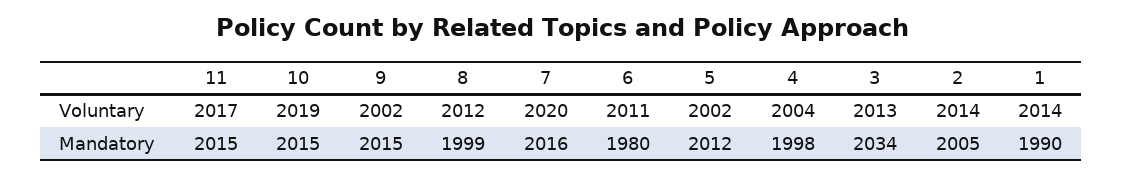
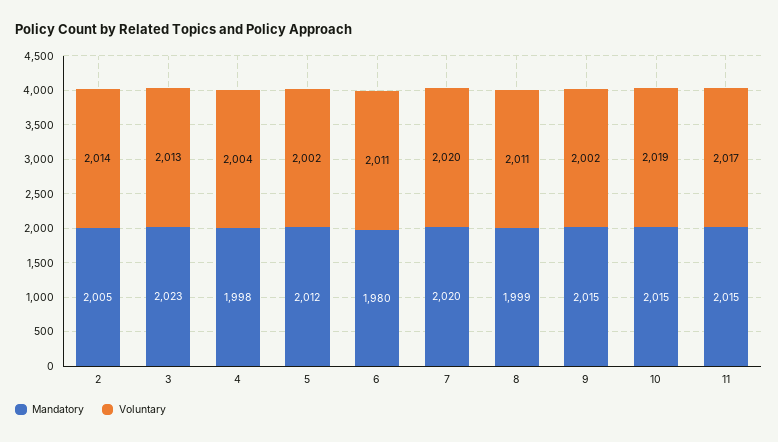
Voluntary, 8: 2012 -> 2011
Voluntary, 1: 2014 -> none
Mandatory, 7: 2016 -> 2020
Mandatory, 3: 2034 -> 2023
Mandatory, 1: 1990 -> none

